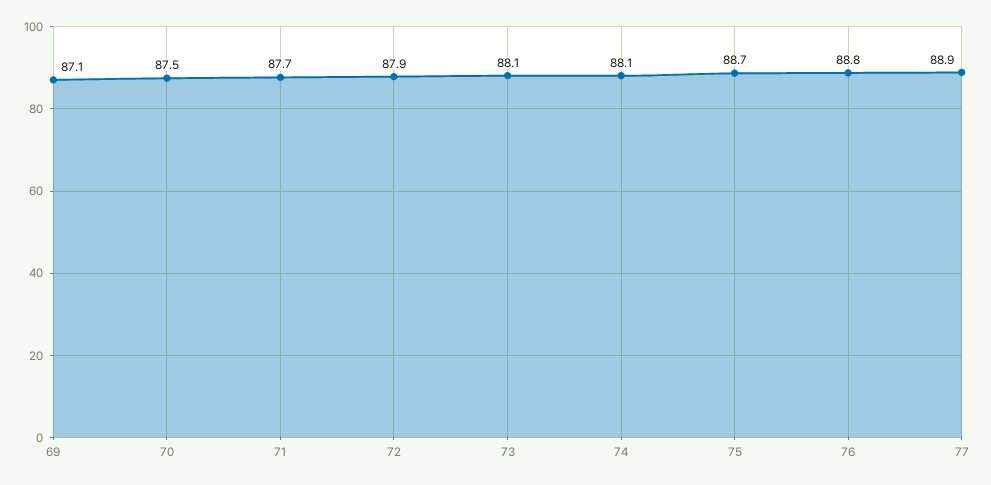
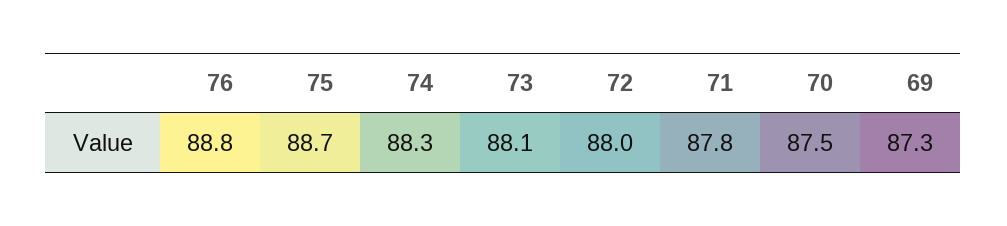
69: 87.1 -> 87.3
71: 87.7 -> 87.8
72: 87.9 -> 88
74: 88.1 -> 88.3
77: 88.9 -> none

